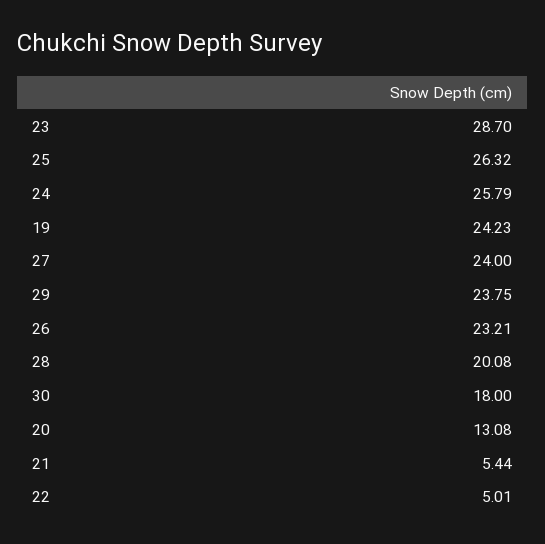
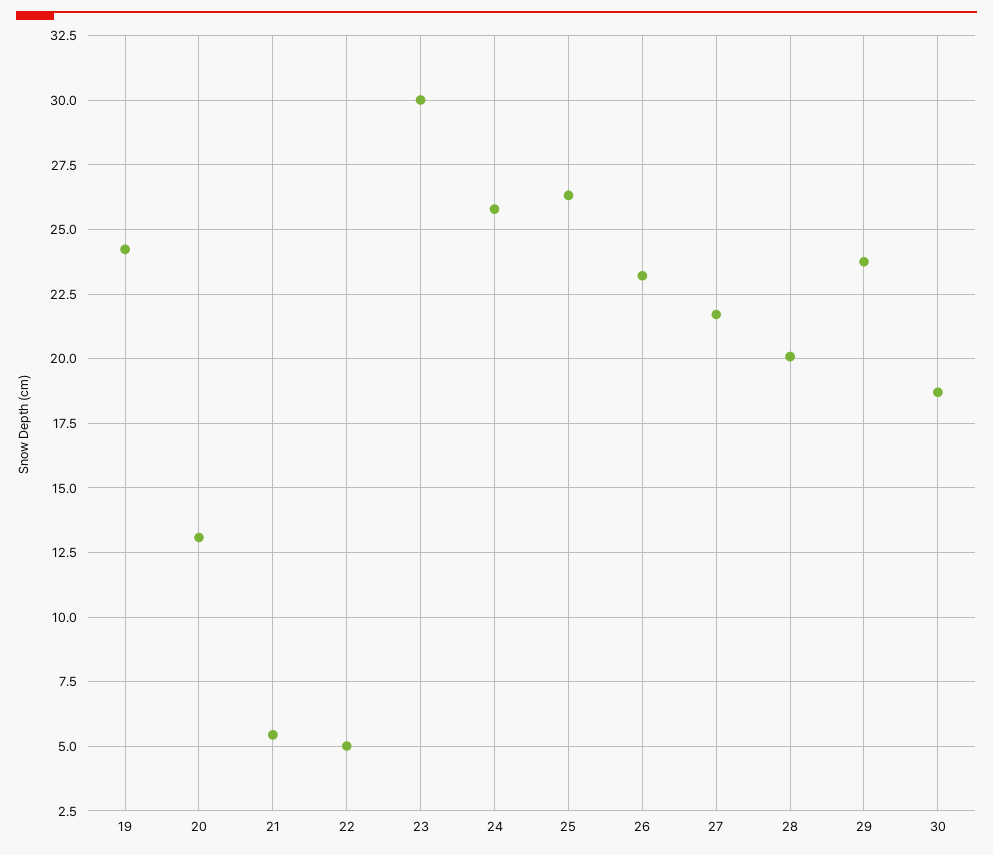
23: 28.7 -> 30
27: 24 -> 21.75
30: 18 -> 18.75

